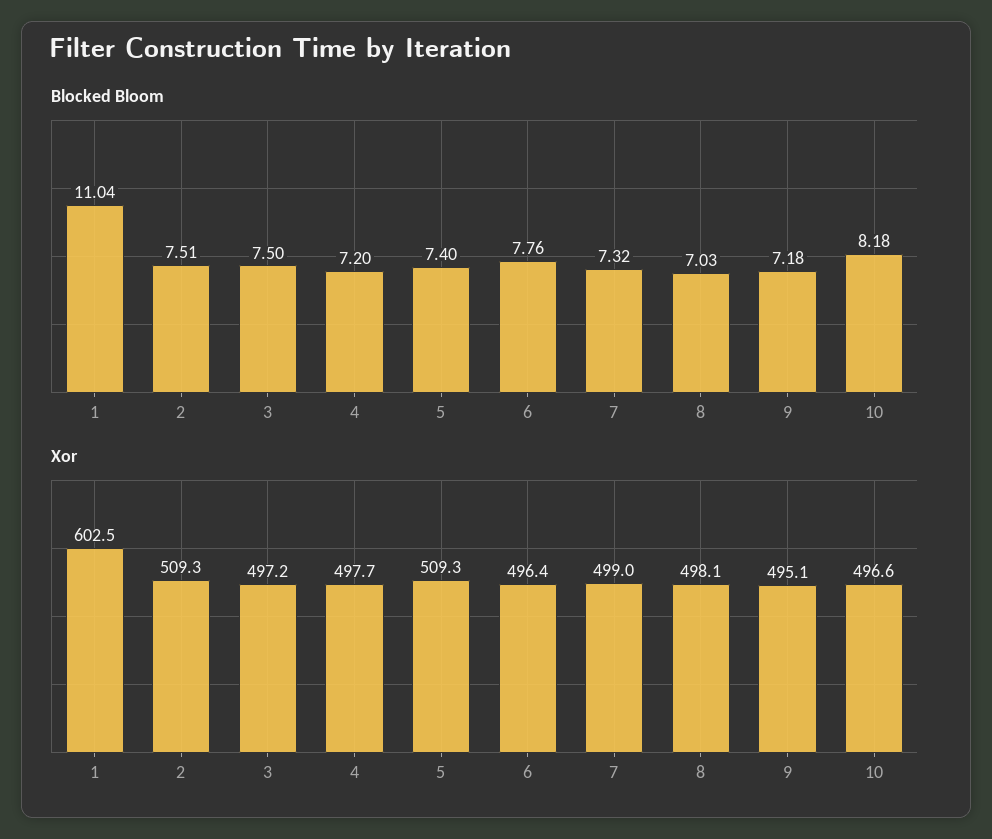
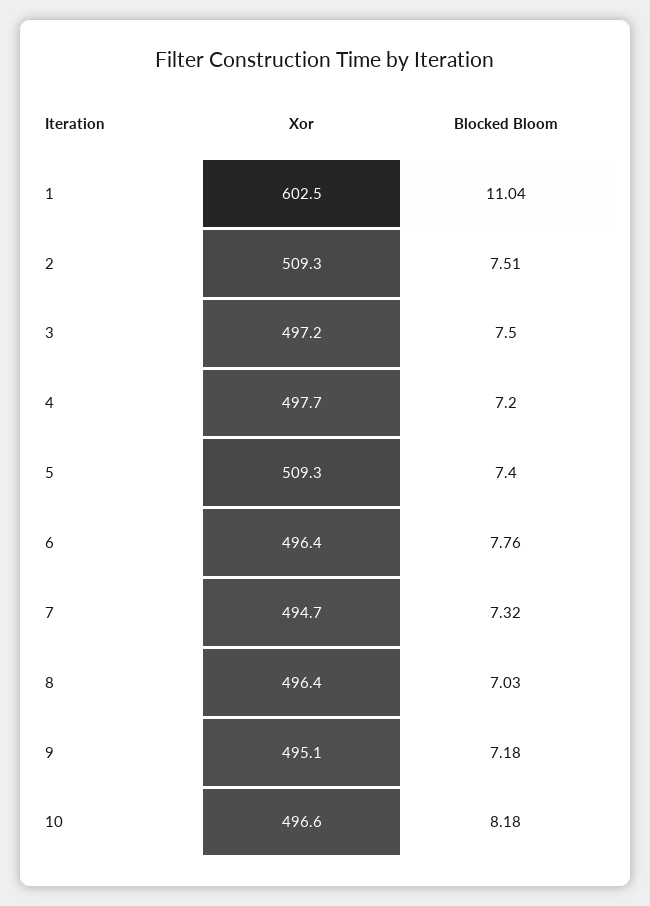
Xor, 7: 499 -> 494.7
Xor, 8: 498.1 -> 496.4

